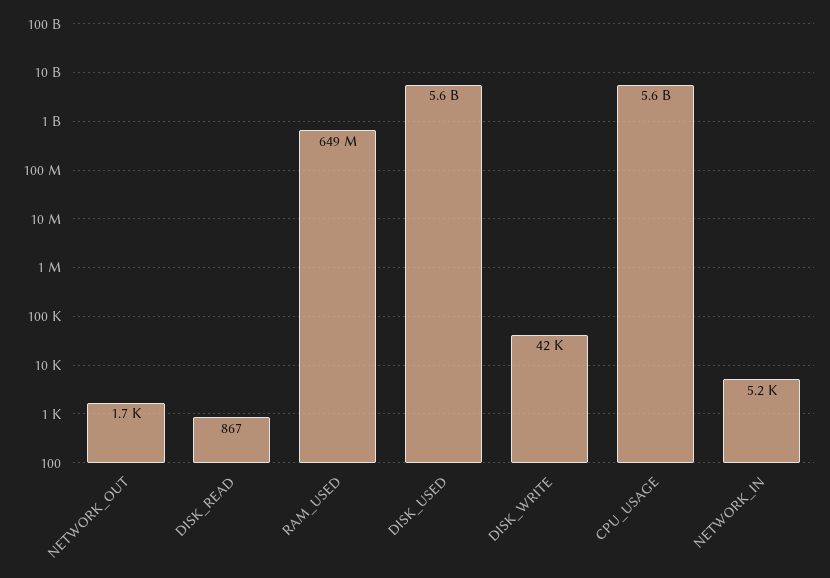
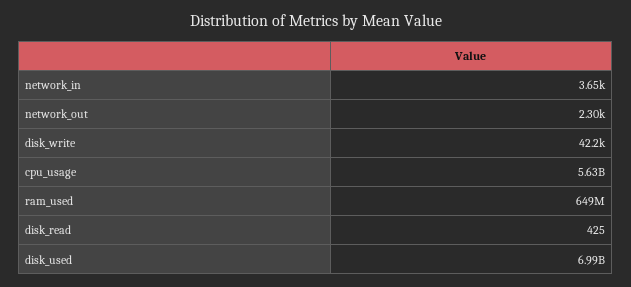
NETWORK_OUT: 1700 -> 2300
DISK_READ: 867 -> 425
DISK_USED: 5600000000 -> 6990000000
NETWORK_IN: 5200 -> 3650

